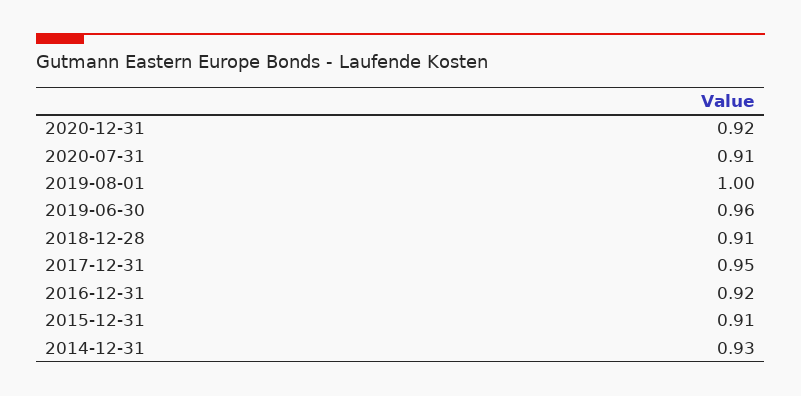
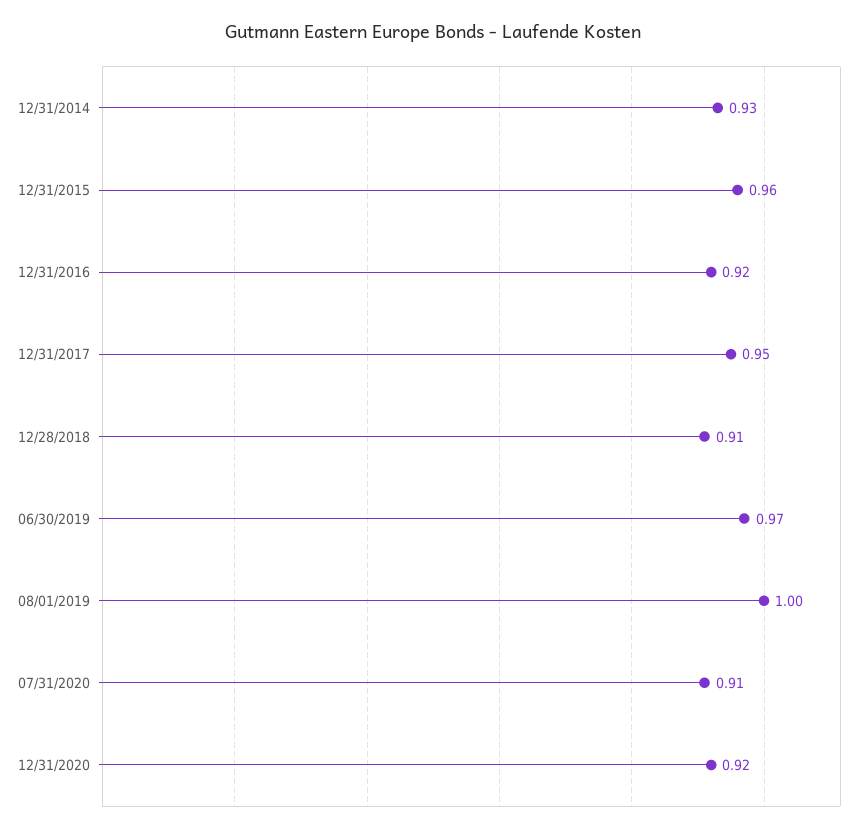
2019-06-30: 0.96 -> 0.97
2015-12-31: 0.91 -> 0.96

